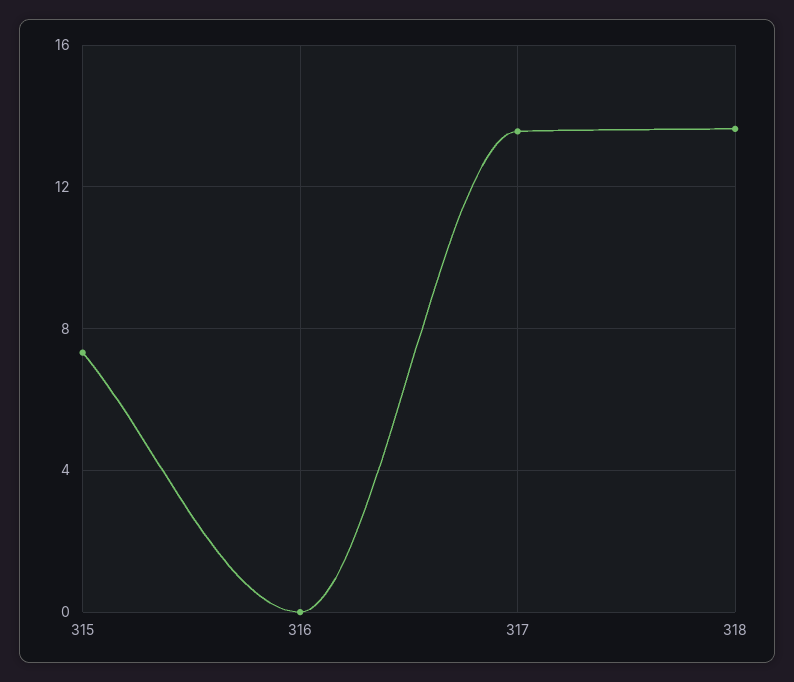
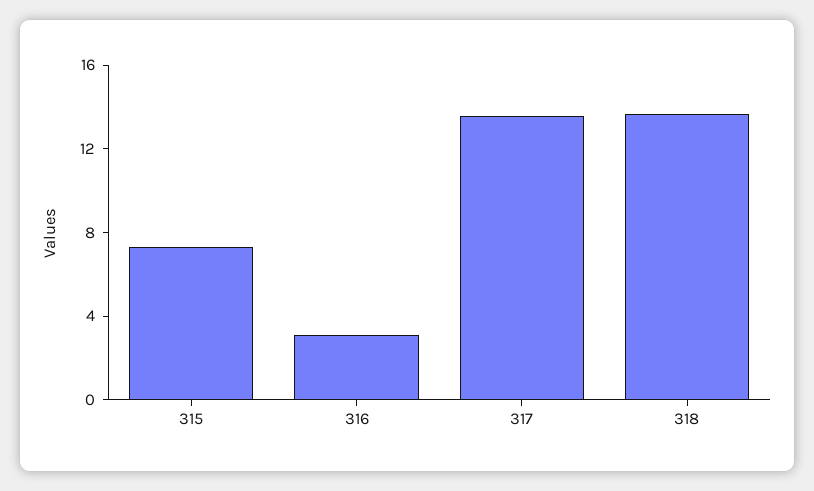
316: 0 -> 3

